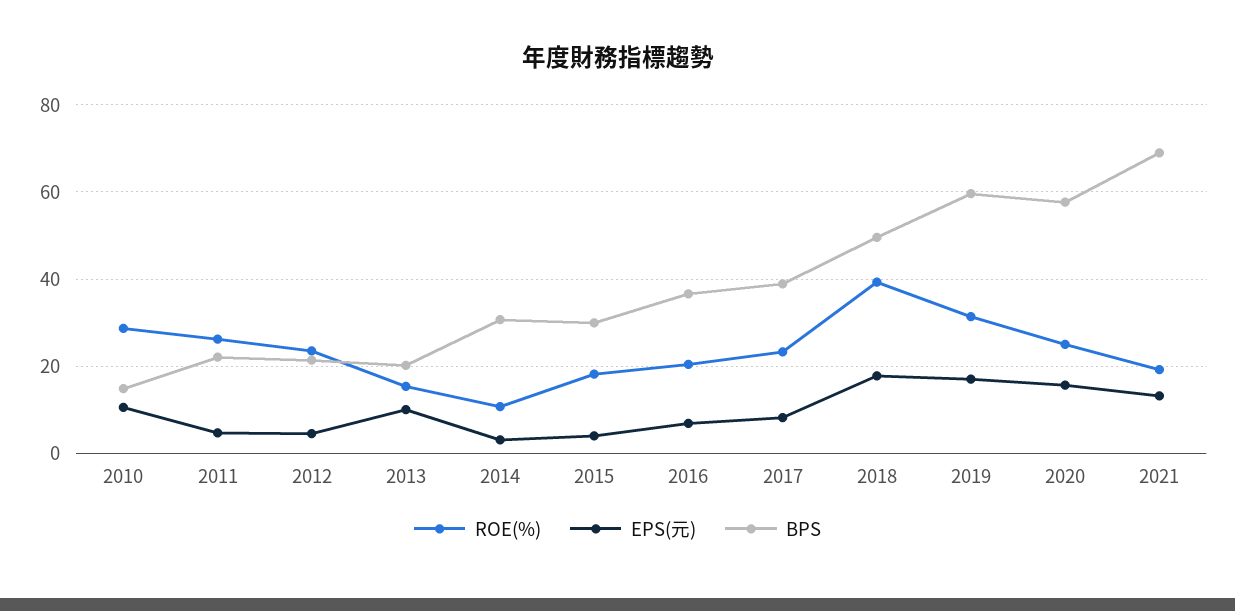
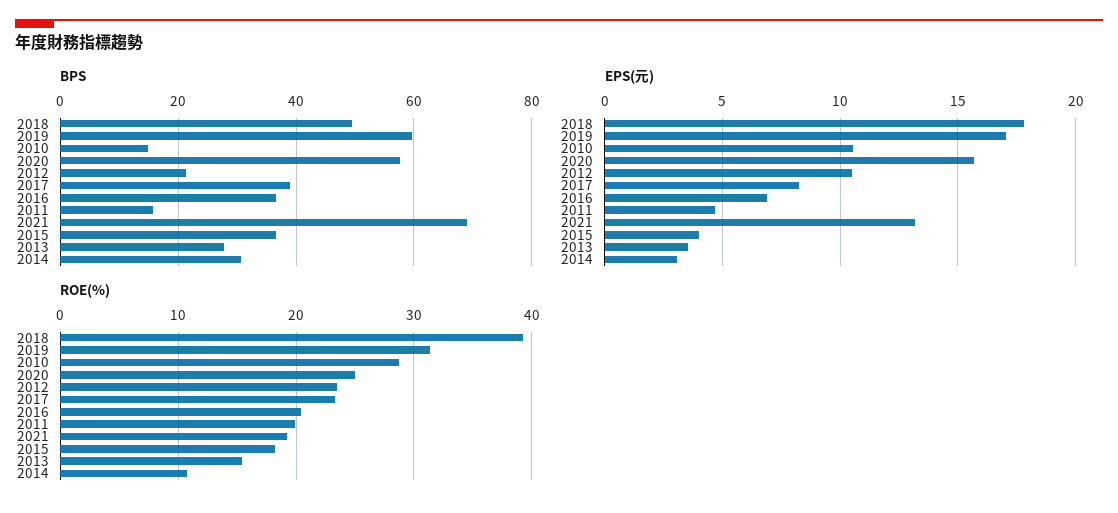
ROE(%), 2011: 26 -> 20
BPS, 2011: 22 -> 16
EPS(元), 2012: 4 -> 10.5
EPS(元), 2013: 10 -> 3.5
BPS, 2013: 20 -> 28
BPS, 2015: 30 -> 36

